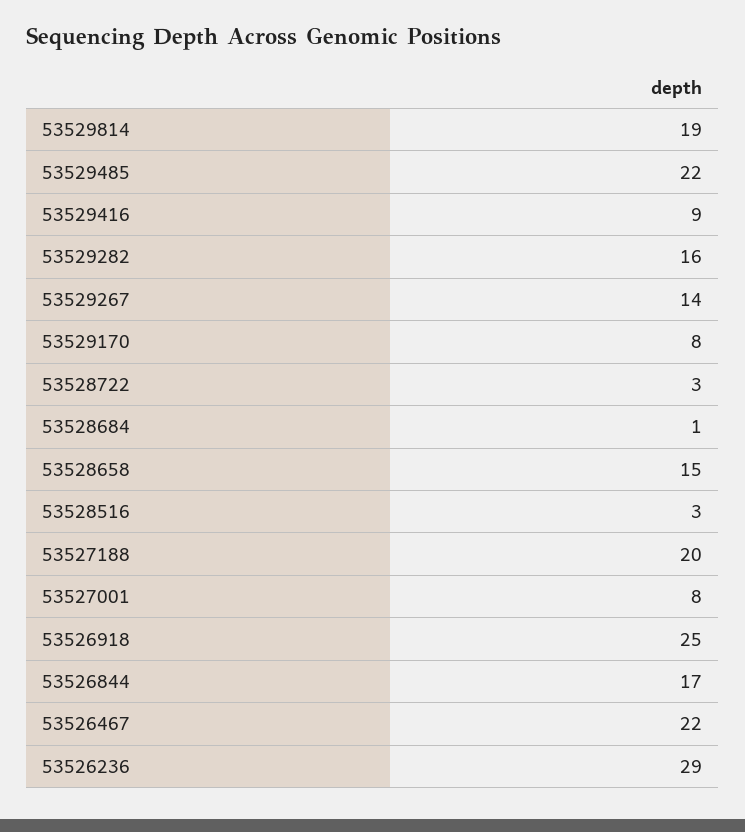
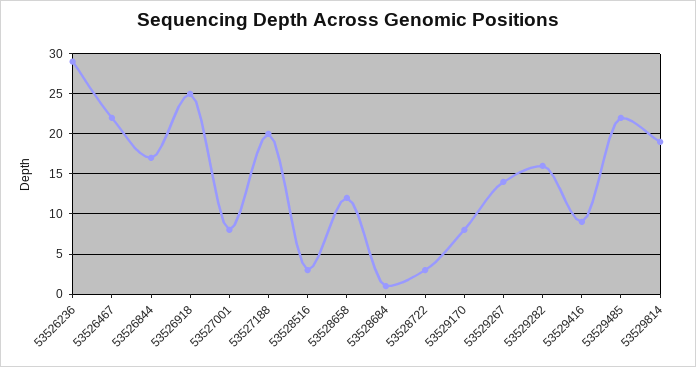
53528658: 15 -> 12

